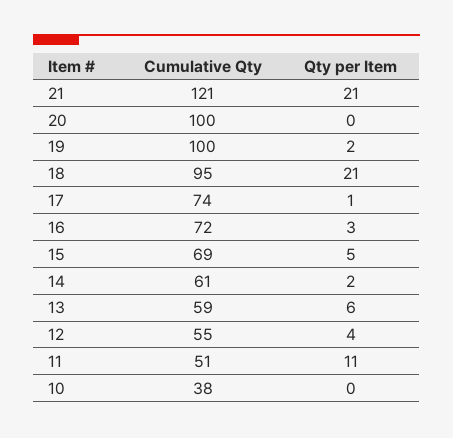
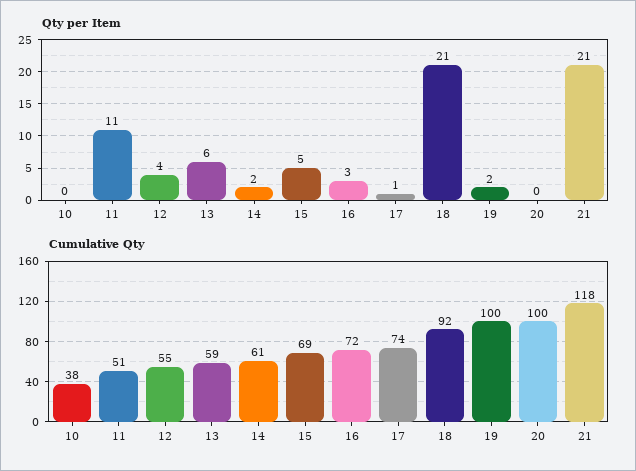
Cumulative Qty, 21: 121 -> 118
Cumulative Qty, 18: 95 -> 92

